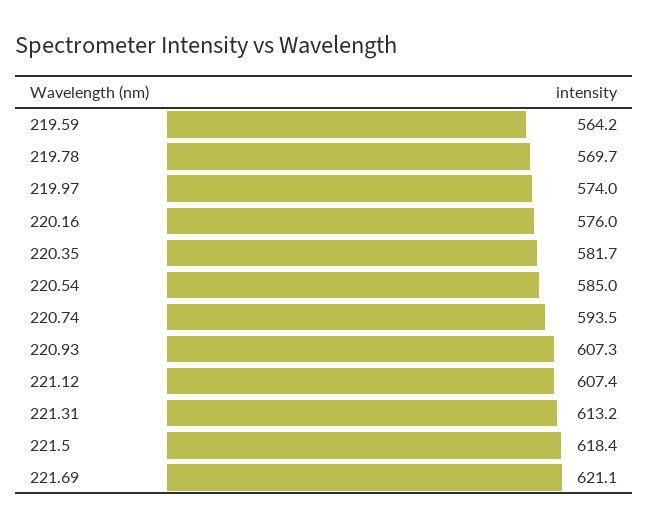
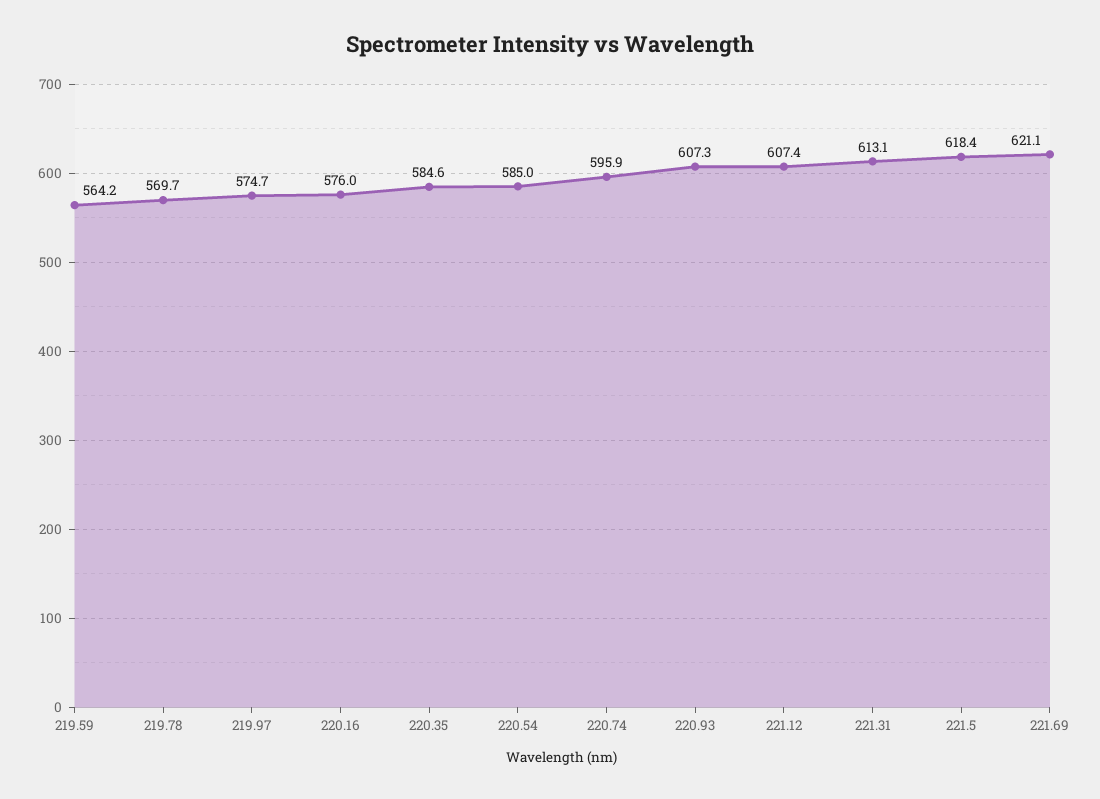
219.97: 574 -> 574.7
220.35: 581.7 -> 584.6
220.74: 593.5 -> 595.9
221.31: 613.2 -> 613.1

